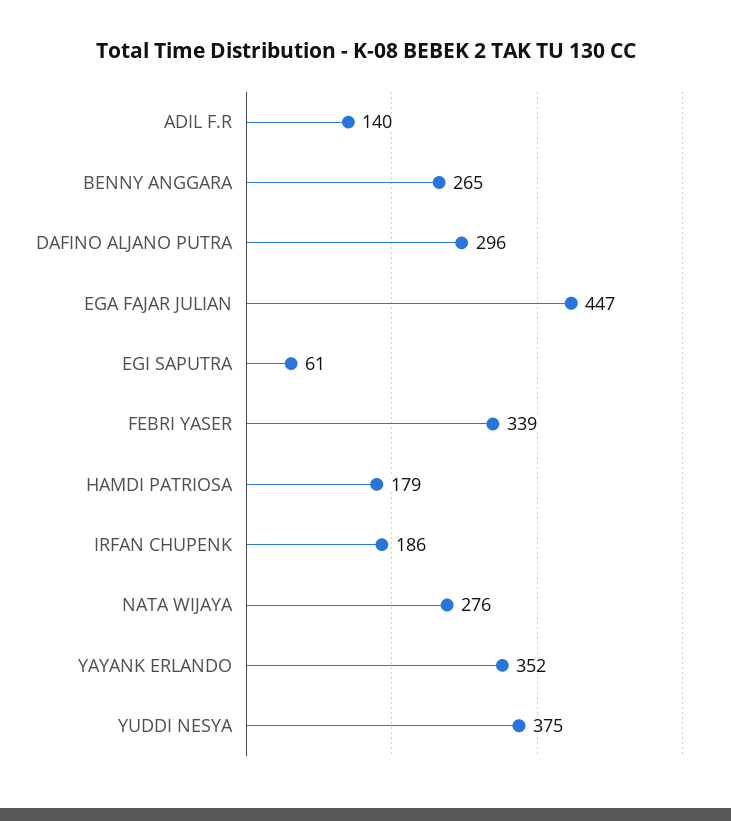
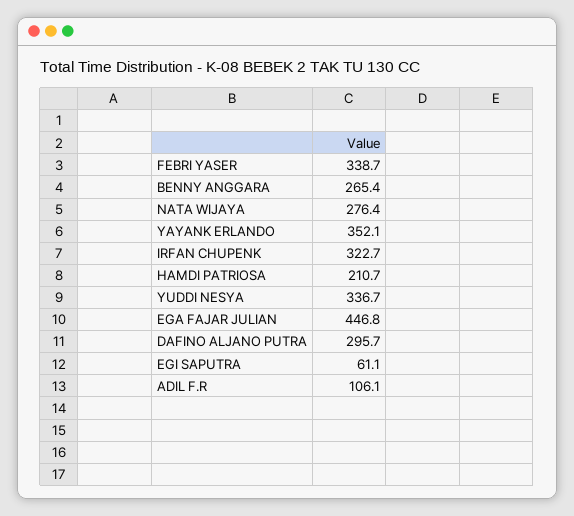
ADIL F.R: 140 -> 106.1
HAMDI PATRIOSA: 179 -> 210.7
IRFAN CHUPENK: 186 -> 322.7
YUDDI NESYA: 375 -> 336.7

